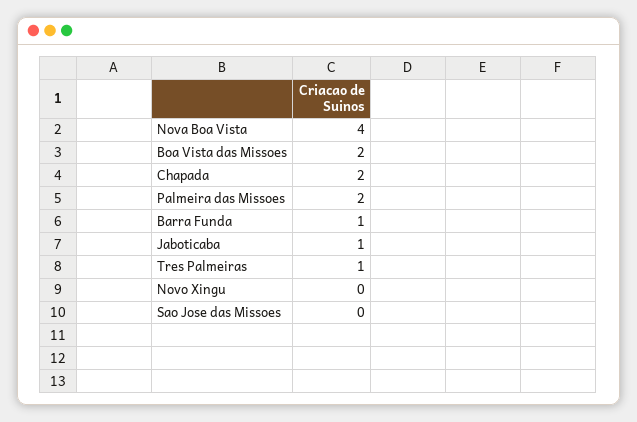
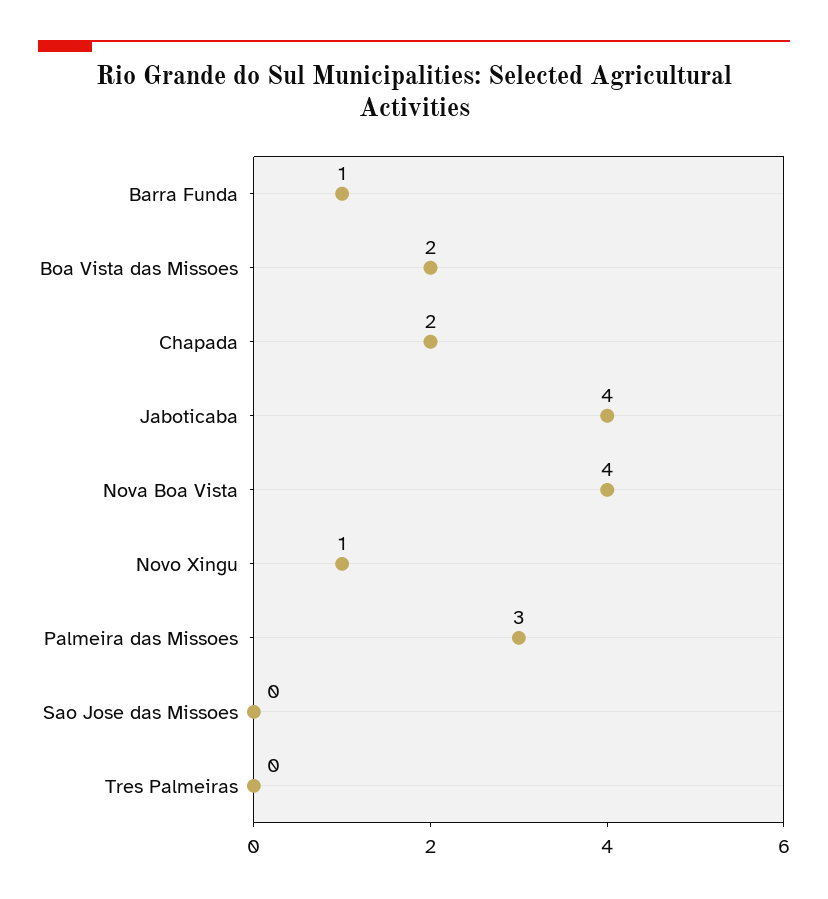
Palmeira das Missoes: 2 -> 3
Jaboticaba: 1 -> 4
Tres Palmeiras: 1 -> 0
Novo Xingu: 0 -> 1

